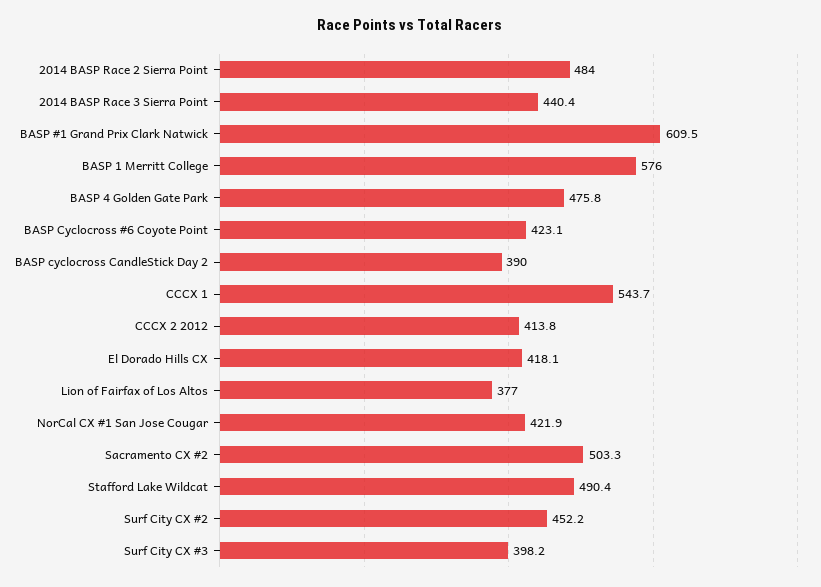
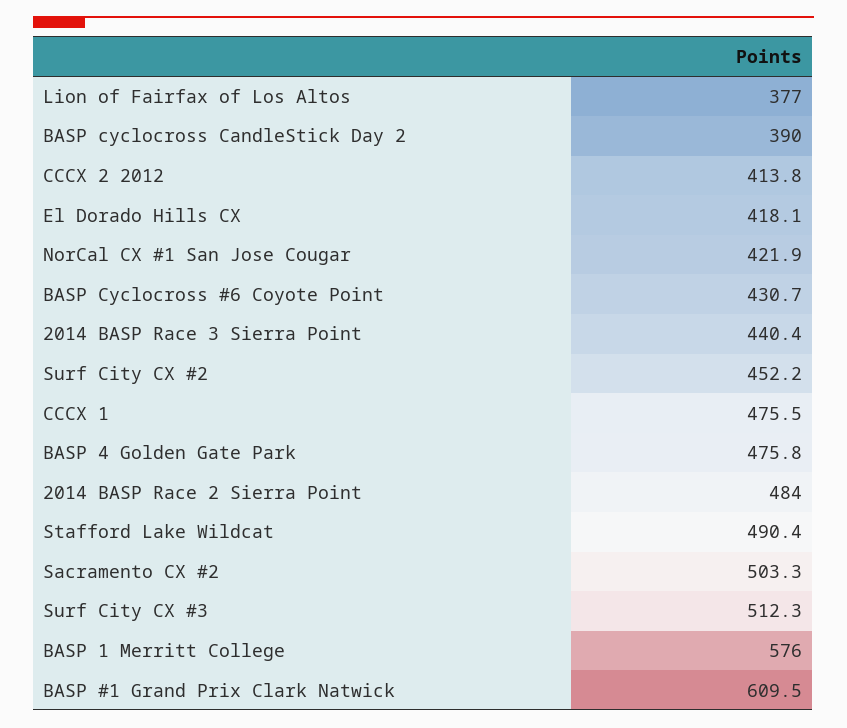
BASP Cyclocross #6 Coyote Point: 423.1 -> 430.7
CCCX 1: 543.7 -> 475.5
Surf City CX #3: 398.2 -> 512.3

